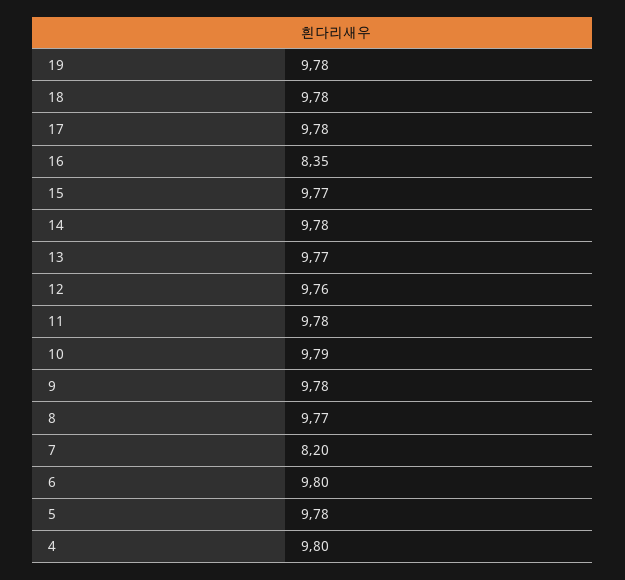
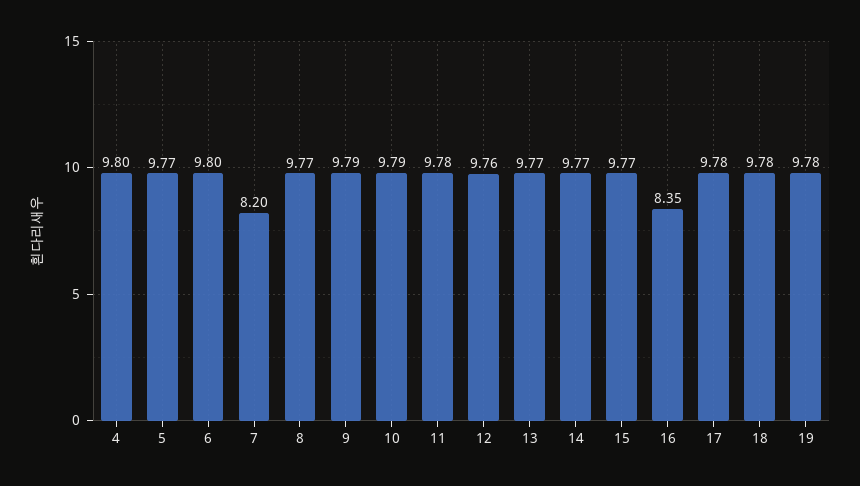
14: 9.78 -> 9.77
9: 9.78 -> 9.79
5: 9.78 -> 9.77

